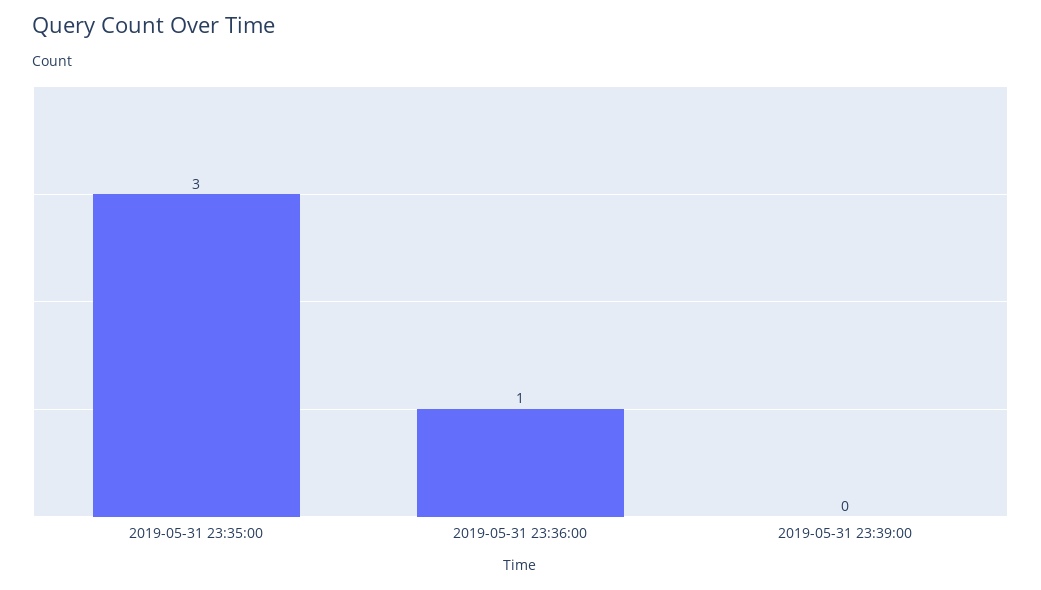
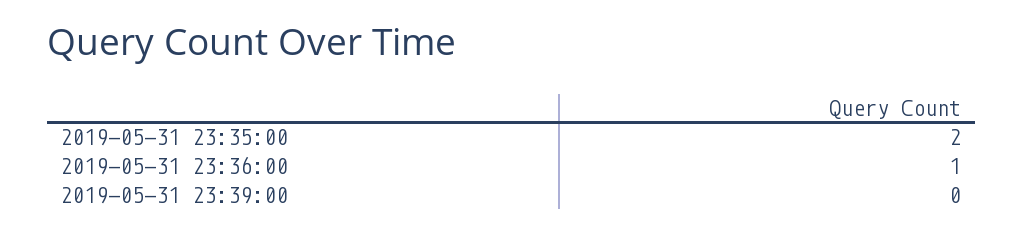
2019-05-31 23:35:00: 3 -> 2

